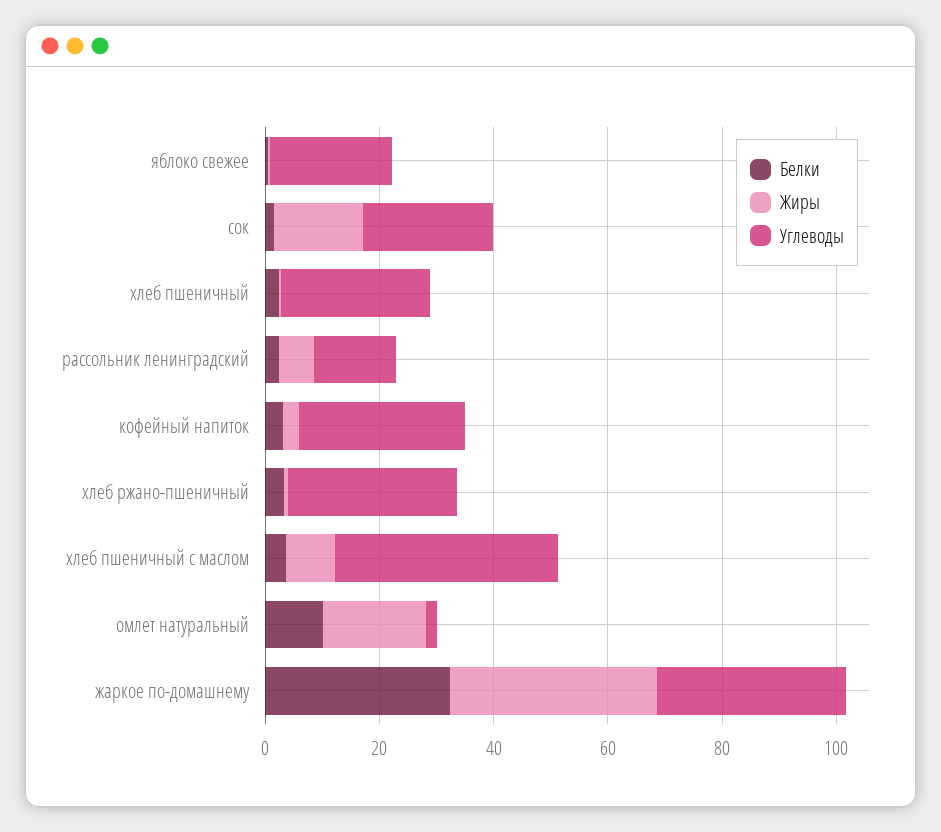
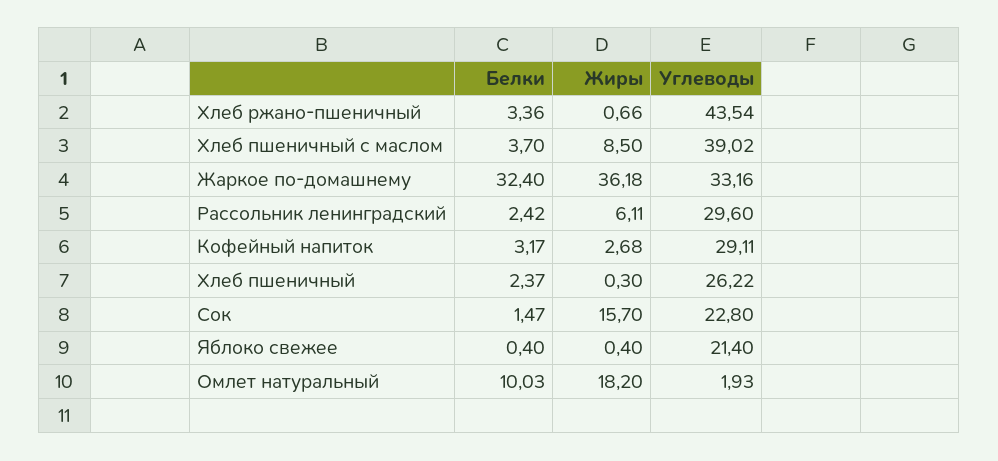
Углеводы, рассольник ленинградский: 15 -> 29.6
Углеводы, хлеб ржано-пшеничный: 30 -> 43.54

